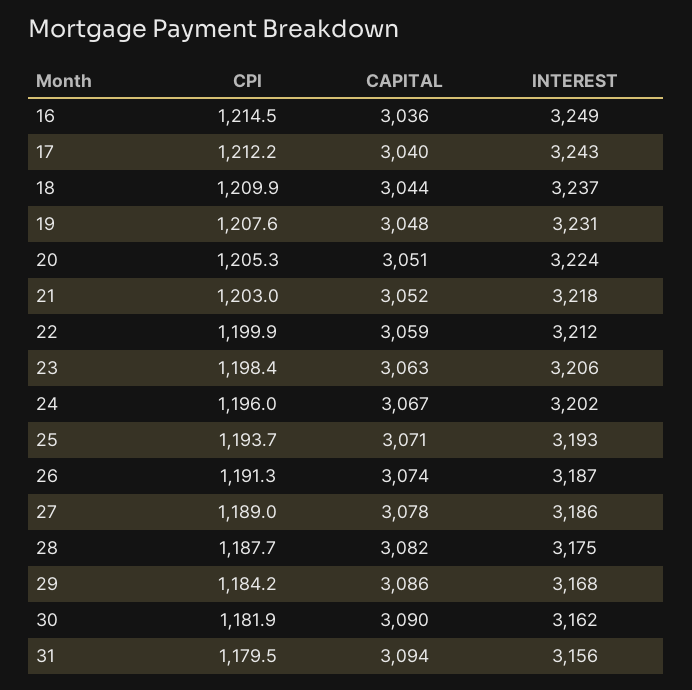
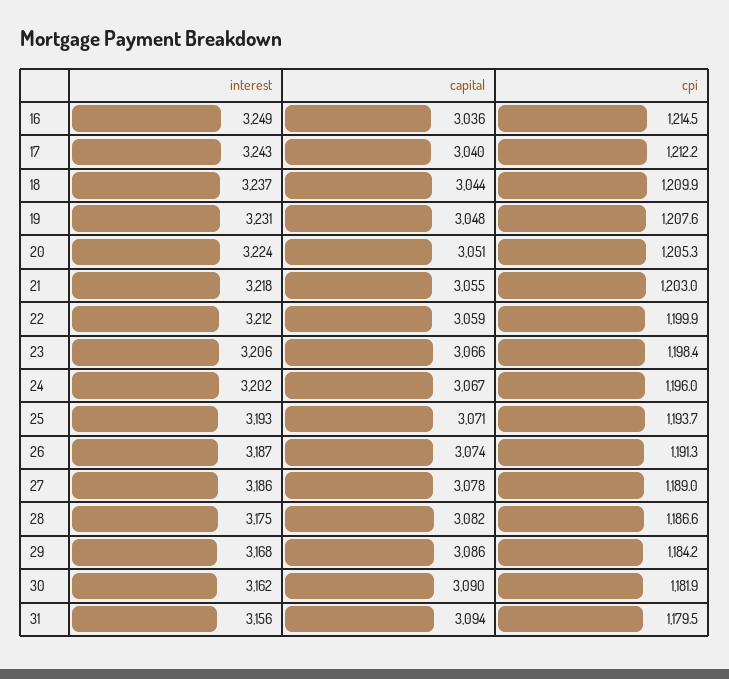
CAPITAL, 21: 3052 -> 3055
CAPITAL, 23: 3063 -> 3066
CPI, 28: 1187.7 -> 1186.6

